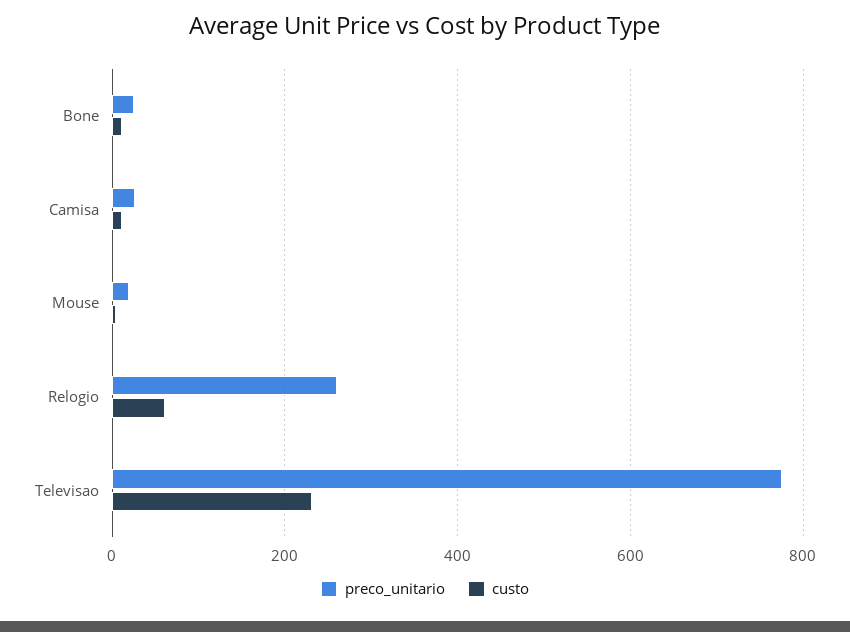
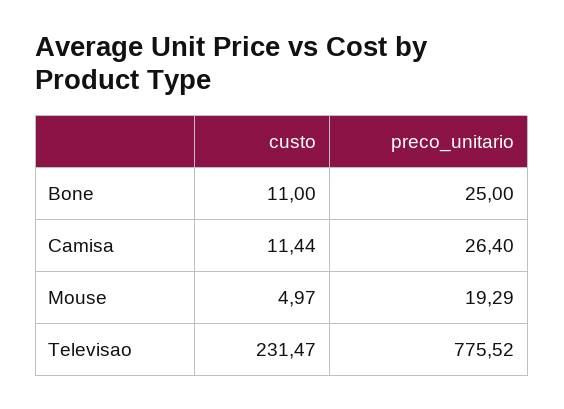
preco_unitario, Relogio: 260 -> none
custo, Relogio: 60 -> none

